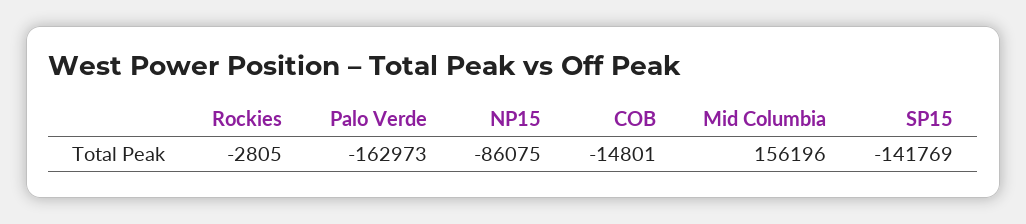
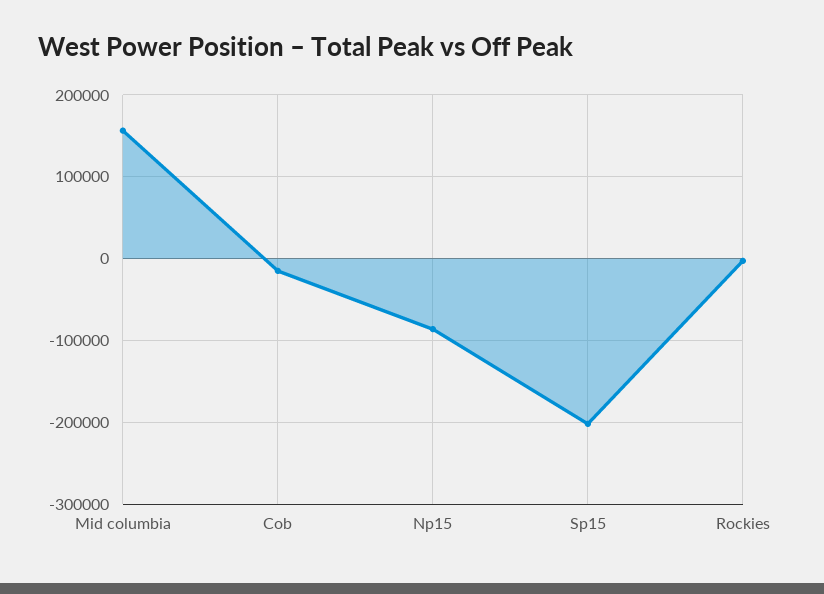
Palo Verde: -162973 -> none
SP15: -141769 -> -200000

